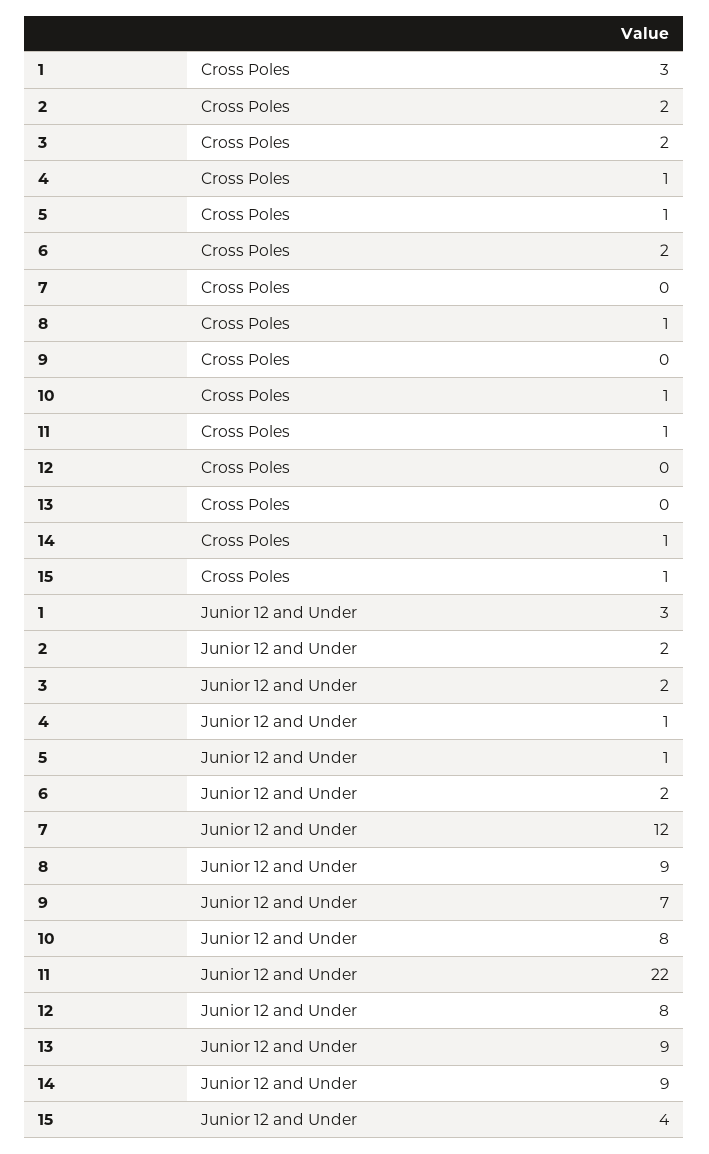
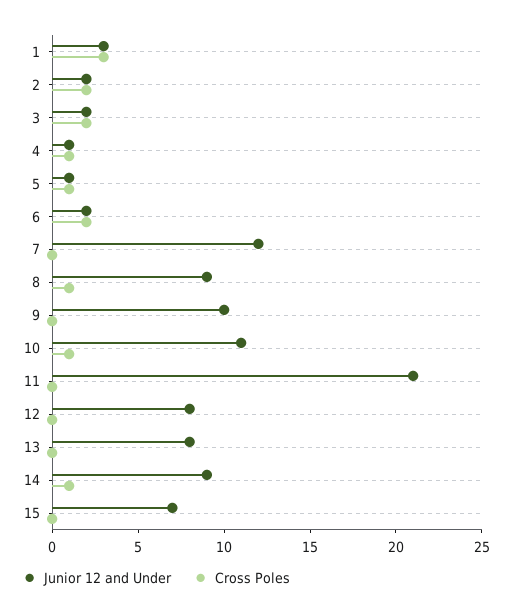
Cross Poles, 11: 1 -> 0
Cross Poles, 15: 1 -> 0
Junior 12 and Under, 9: 7 -> 10
Junior 12 and Under, 10: 8 -> 11
Junior 12 and Under, 11: 22 -> 21
Junior 12 and Under, 13: 9 -> 8
Junior 12 and Under, 15: 4 -> 7

